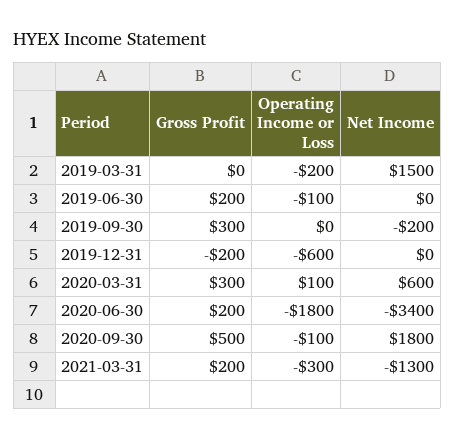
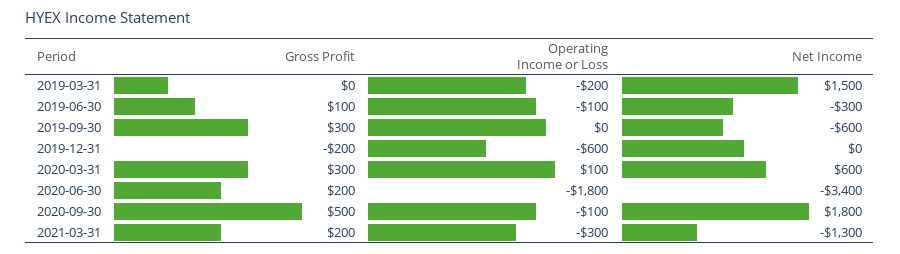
Gross Profit, 2019-06-30: 200 -> 100
Net Income, 2019-06-30: 0 -> -300
Net Income, 2019-09-30: -200 -> -600

